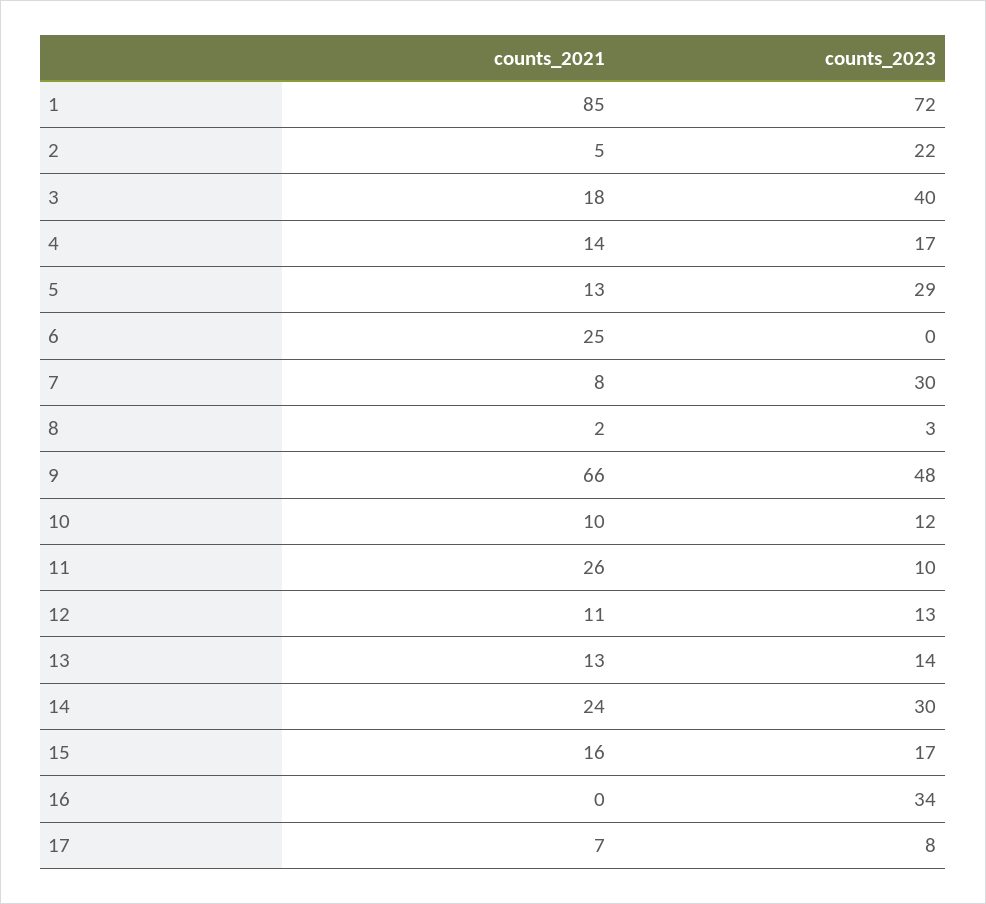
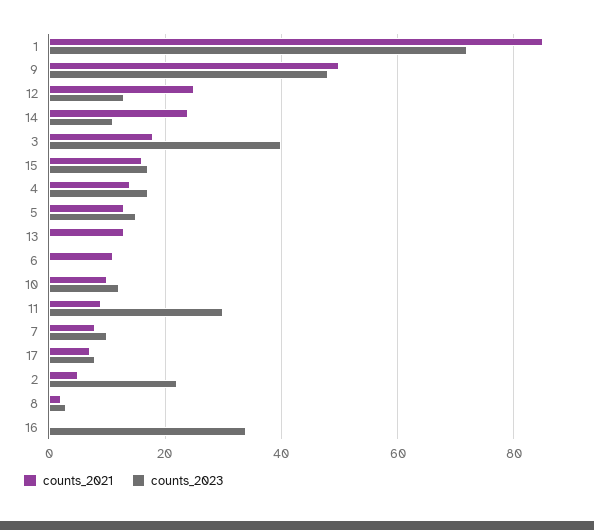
counts_2023, 5: 29 -> 15
counts_2021, 6: 25 -> 10
counts_2023, 7: 30 -> 10
counts_2021, 9: 66 -> 50
counts_2021, 11: 26 -> 10
counts_2023, 11: 10 -> 30
counts_2021, 12: 11 -> 25
counts_2023, 13: 14 -> 0
counts_2023, 14: 30 -> 10

